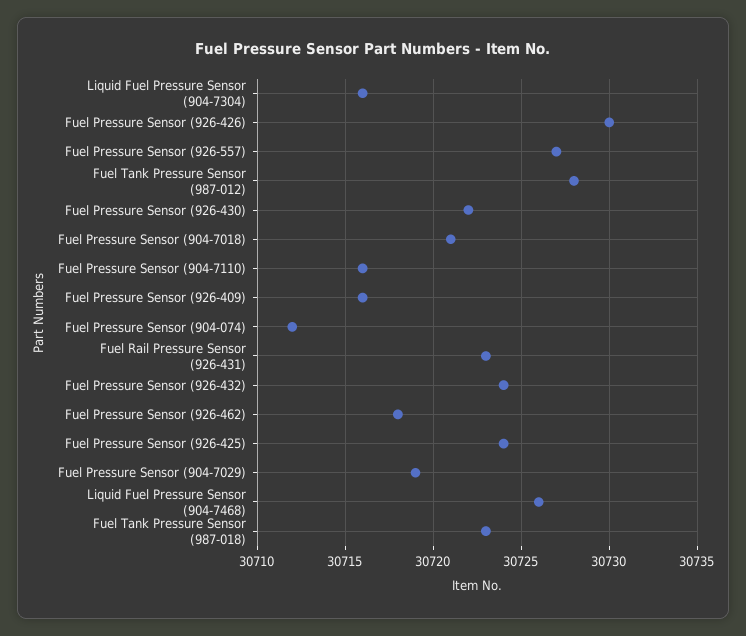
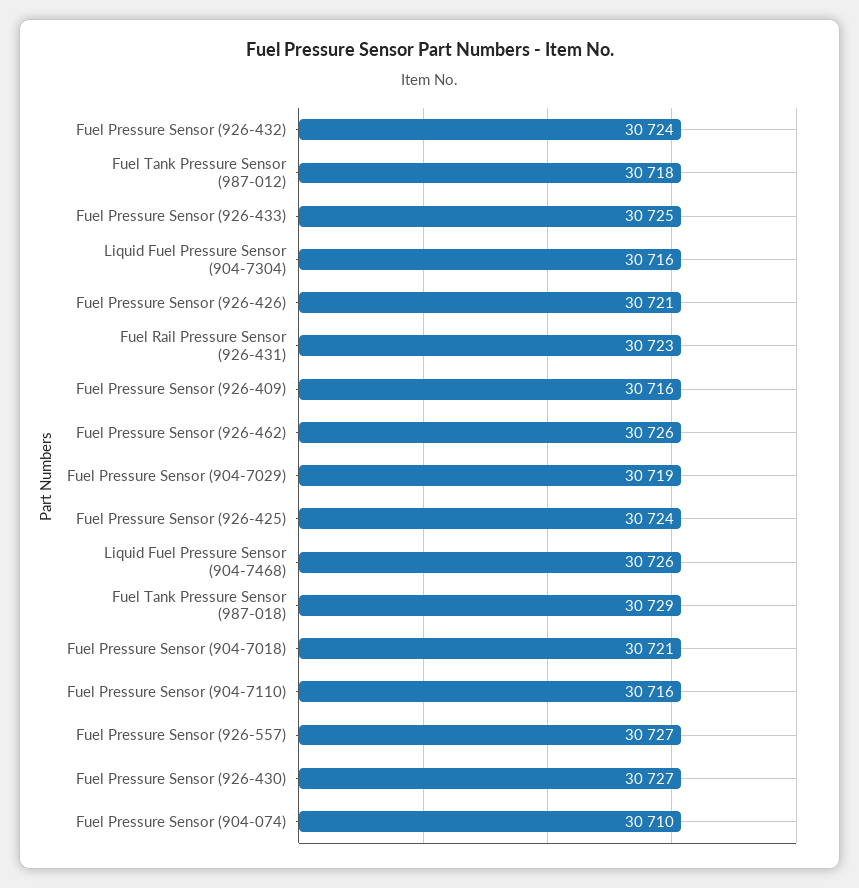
Fuel Pressure Sensor (926-426): 30730 -> 30721
Fuel Tank Pressure Sensor (987-012): 30728 -> 30718
Fuel Pressure Sensor (926-430): 30722 -> 30727
Fuel Pressure Sensor (904-074): 30712 -> 30710
Fuel Pressure Sensor (926-462): 30718 -> 30726
Fuel Tank Pressure Sensor (987-018): 30723 -> 30729
Fuel Pressure Sensor (926-433): none -> 30725

